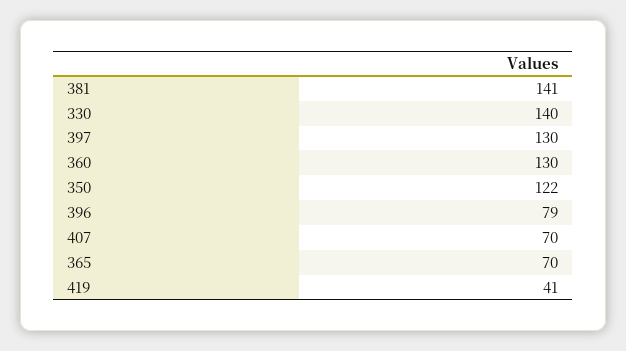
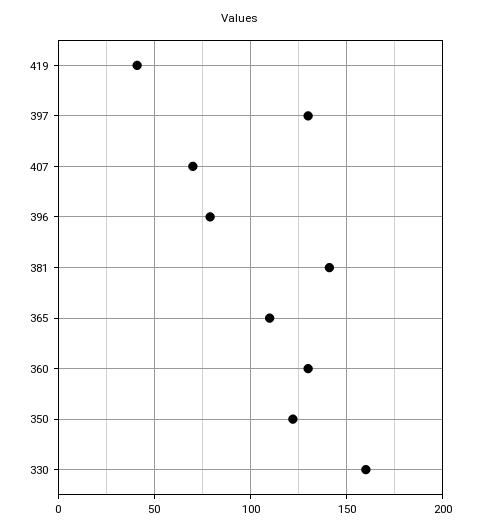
330: 140 -> 160
365: 70 -> 110

